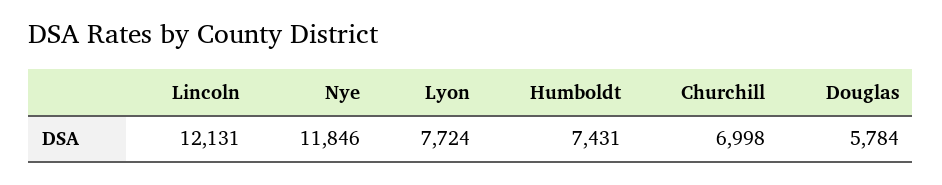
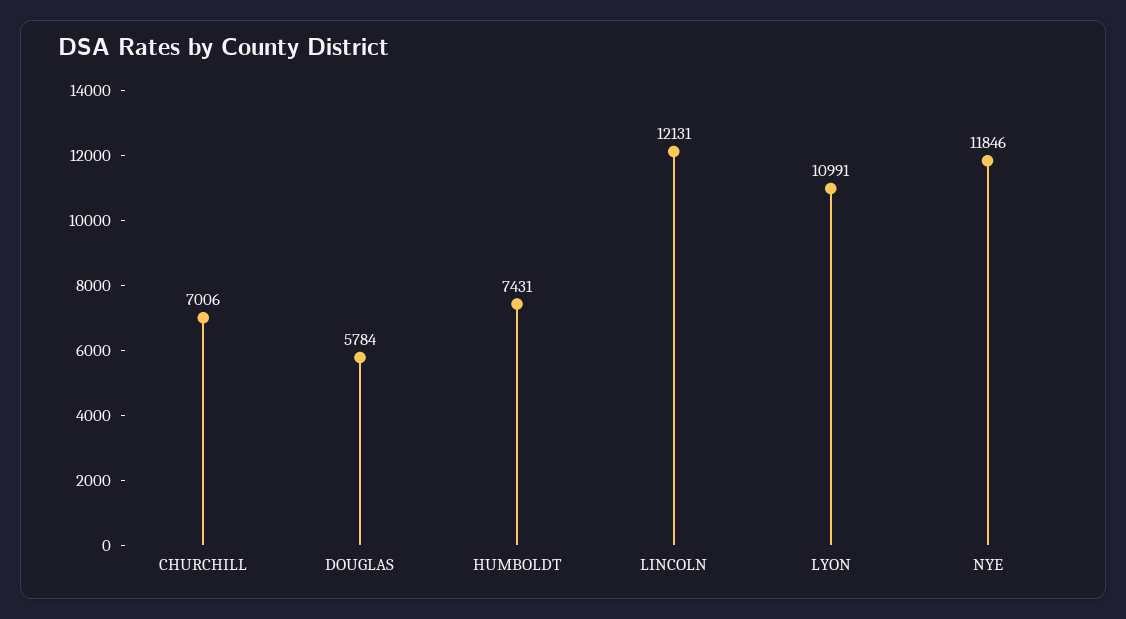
Lyon: 7724 -> 10991
Churchill: 6998 -> 7006

